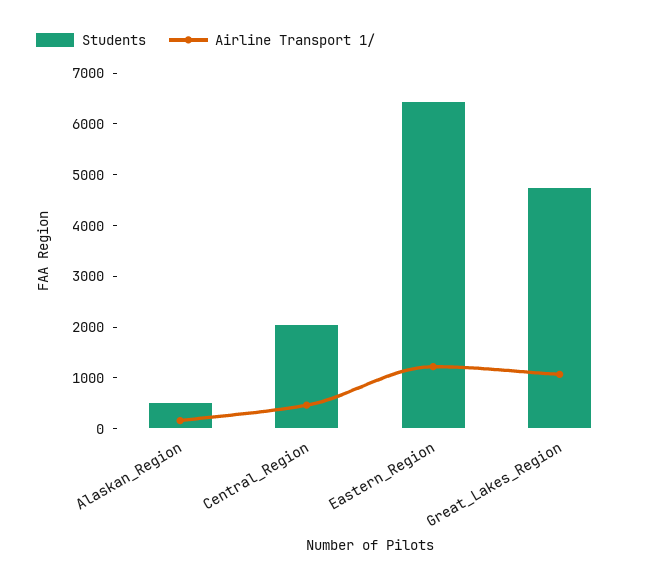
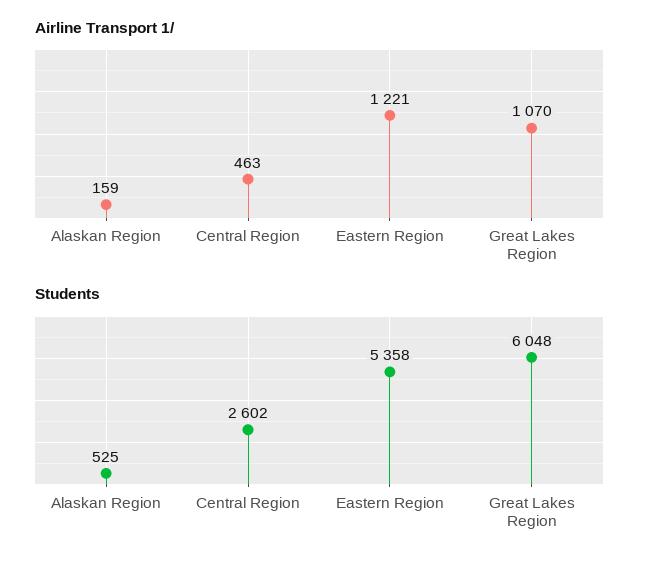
Students, Central_Region: 2000 -> 2602
Students, Eastern_Region: 6400 -> 5358
Students, Great_Lakes_Region: 4800 -> 6048

